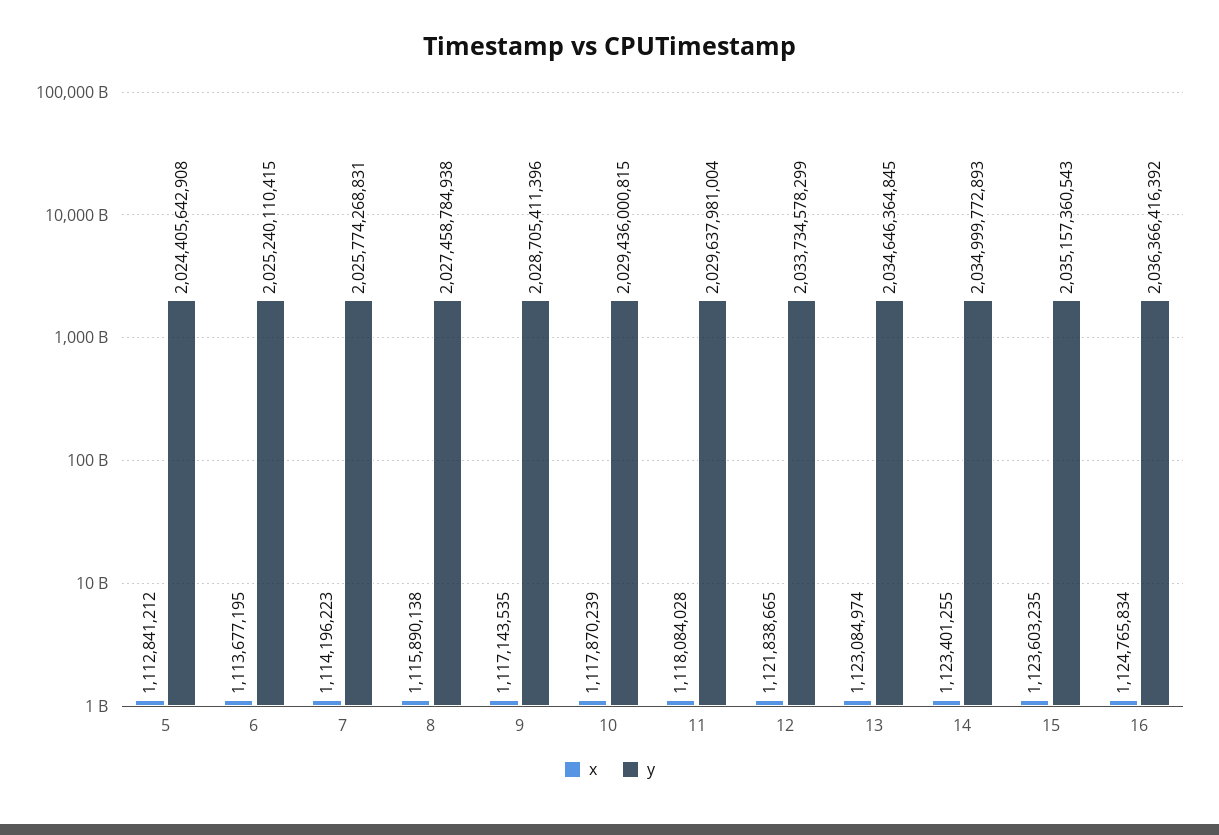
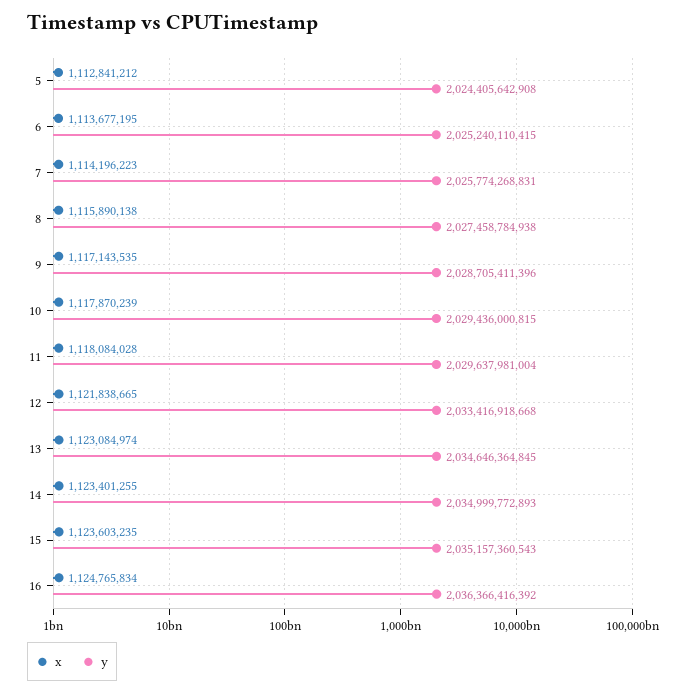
y, 12: 2033734578299 -> 2033416918668

